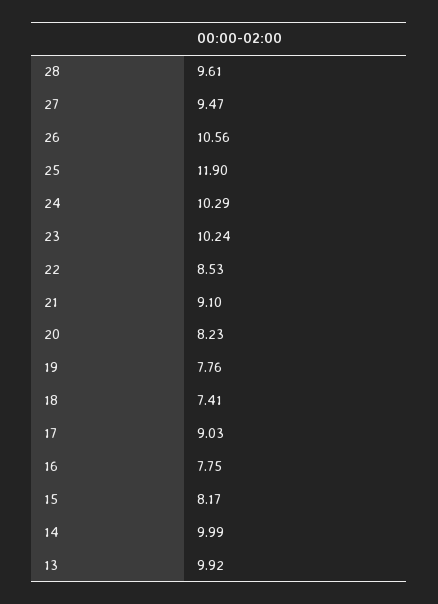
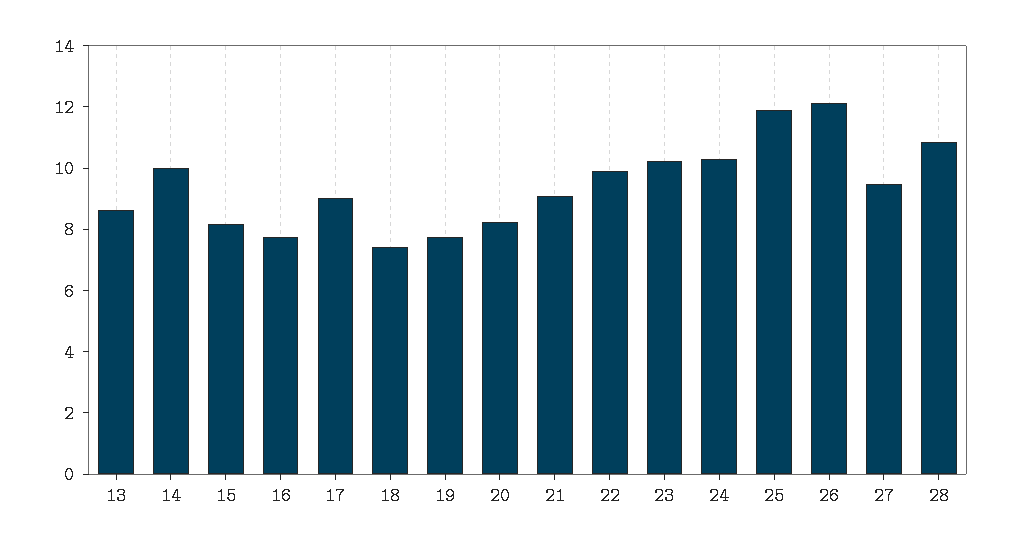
28: 9.61 -> 11
26: 10.56 -> 12
22: 8.53 -> 10
13: 9.92 -> 8.5

